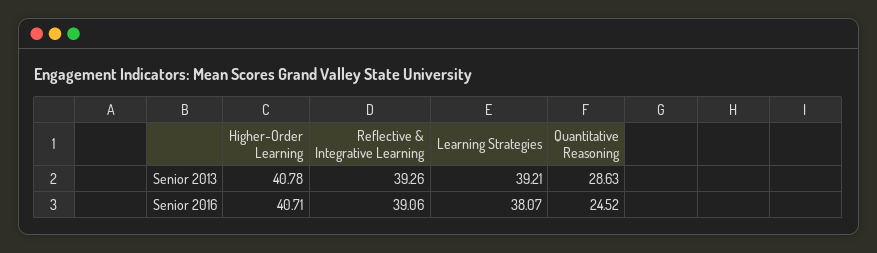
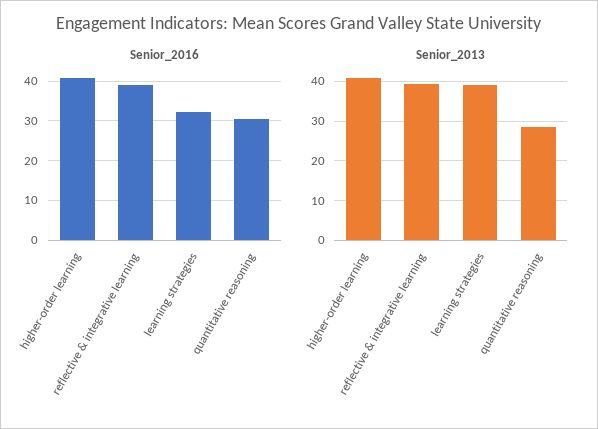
Senior 2016, Learning Strategies: 38.07 -> 32
Senior 2016, Quantitative Reasoning: 24.52 -> 30

